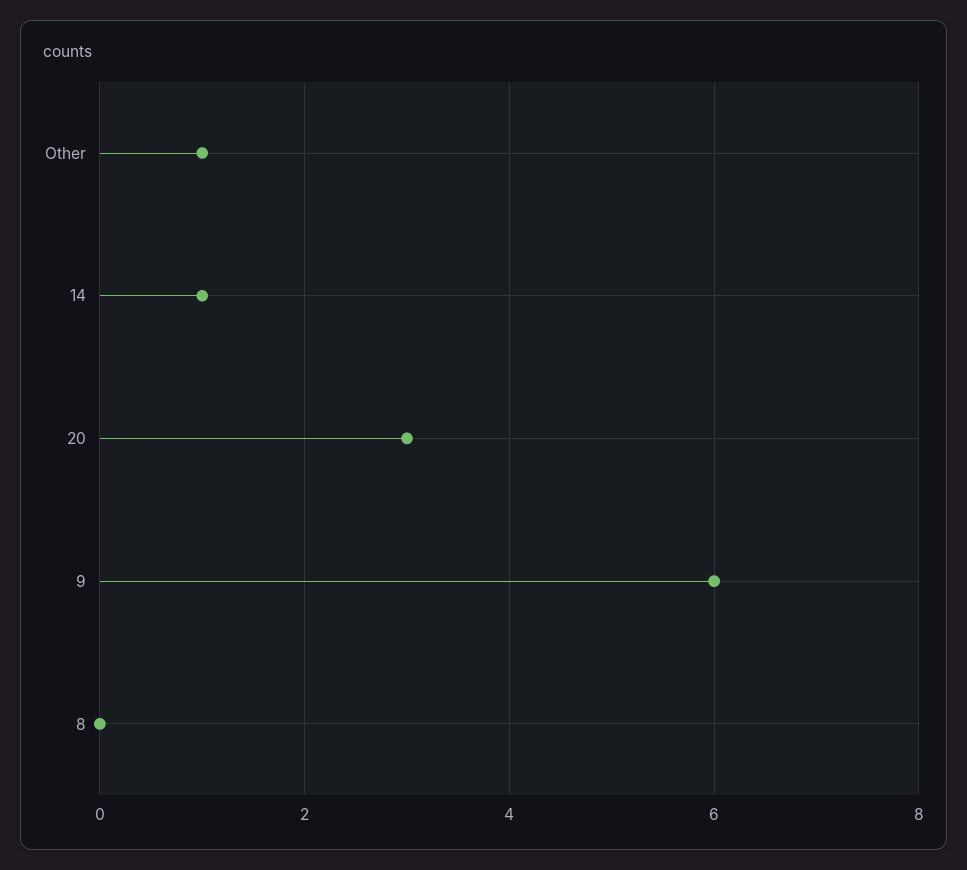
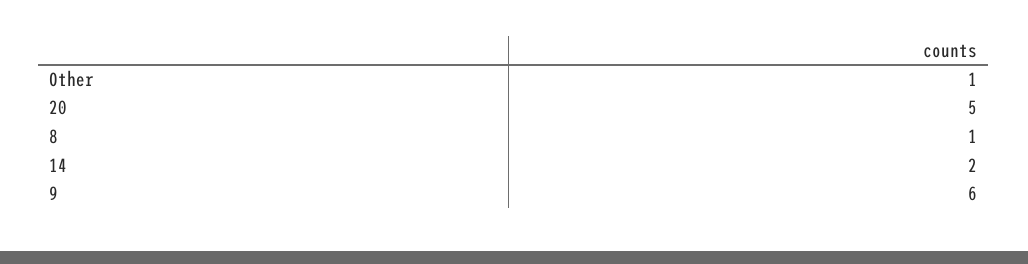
14: 1 -> 2
20: 3 -> 5
8: 0 -> 1

